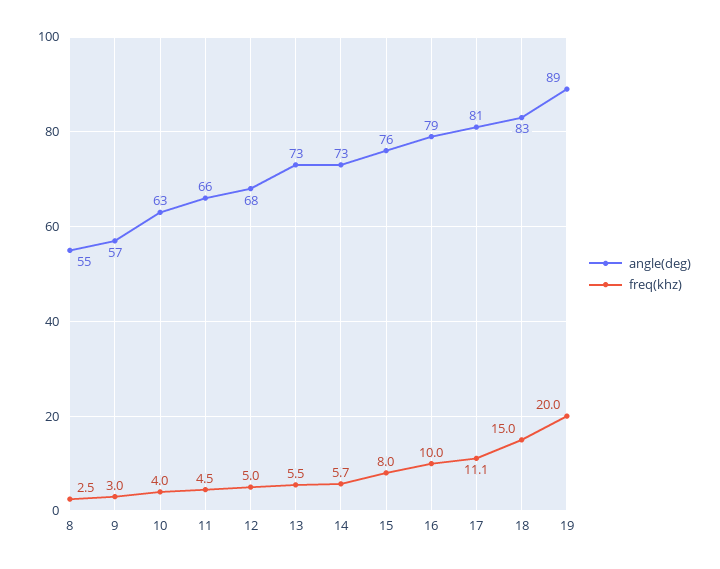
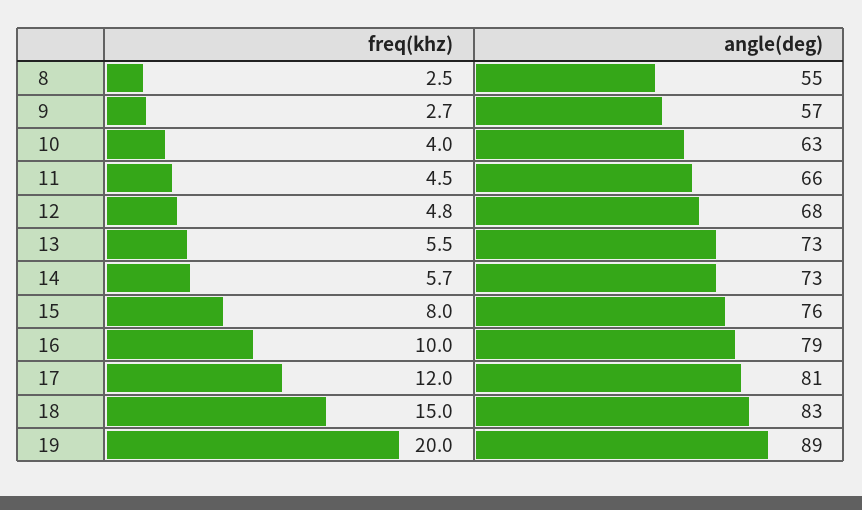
freq(khz), 9: 3 -> 2.7
freq(khz), 12: 5 -> 4.8
freq(khz), 17: 11.1 -> 12

